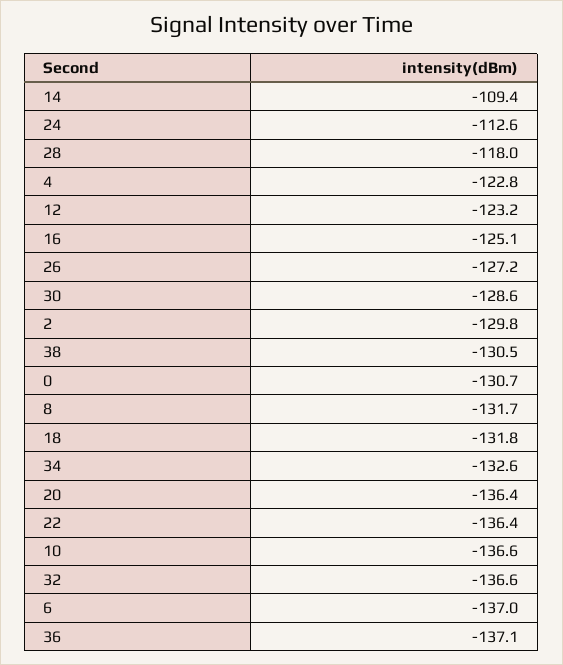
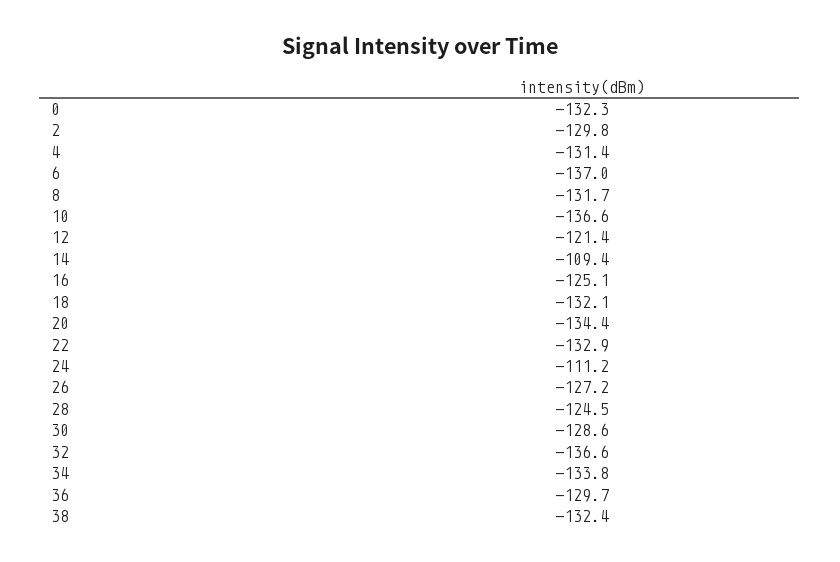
24: -112.6 -> -111.2
28: -118 -> -124.5
4: -122.8 -> -131.4
12: -123.2 -> -121.4
38: -130.5 -> -132.4
0: -130.7 -> -132.3
18: -131.8 -> -132.1
34: -132.6 -> -133.8
20: -136.4 -> -134.4
22: -136.4 -> -132.9
36: -137.1 -> -129.7

